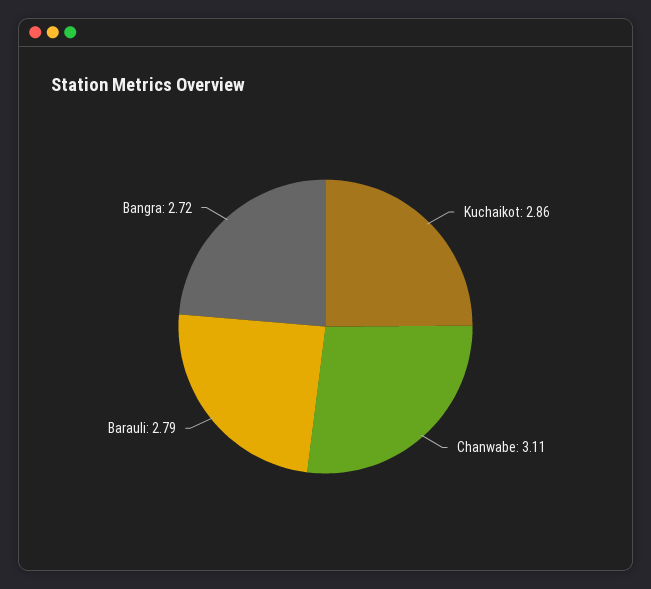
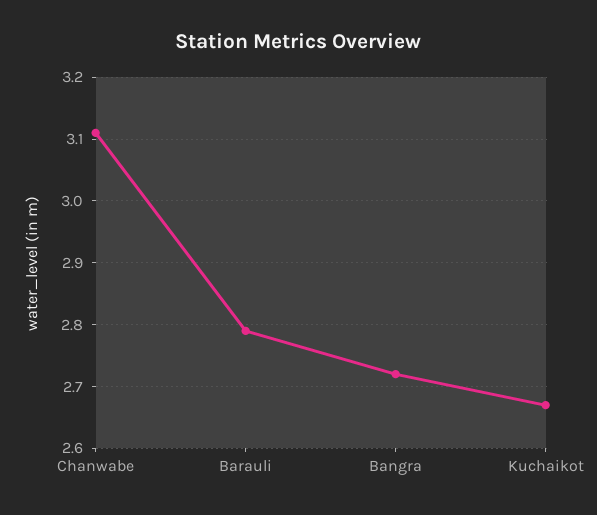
Kuchaikot: 2.86 -> 2.67

